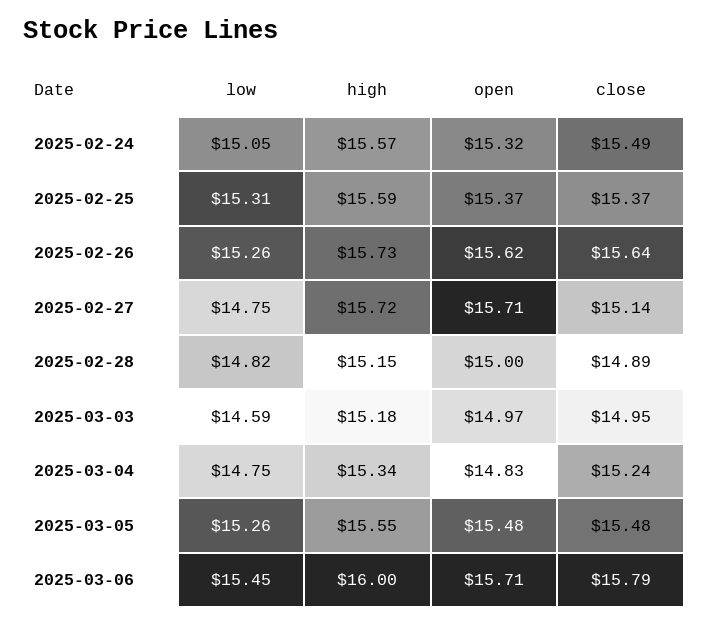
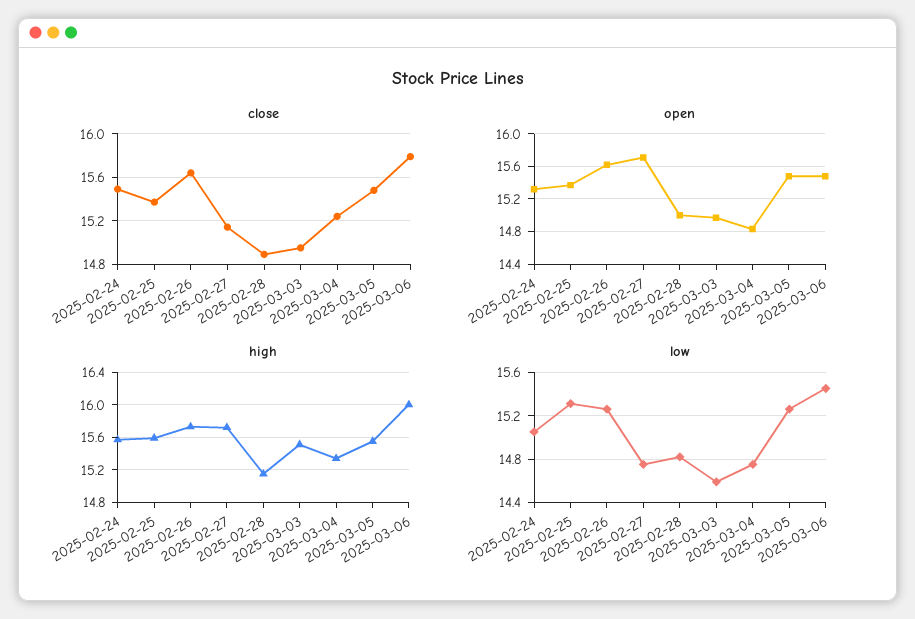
high, 2025-03-03: 15.18 -> 15.5
open, 2025-03-06: 15.71 -> 15.5

